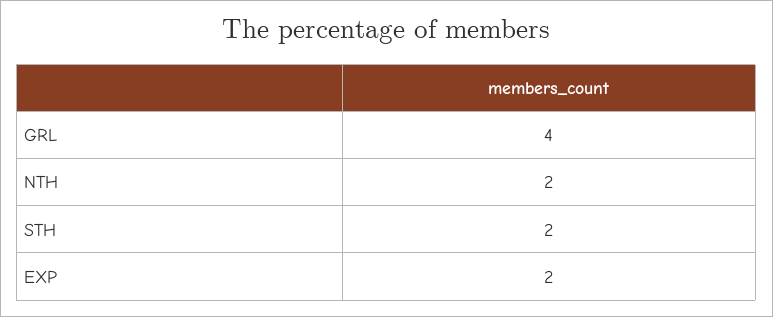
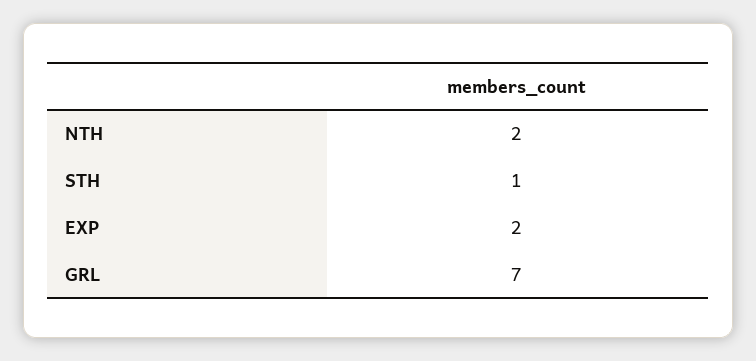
GRL: 4 -> 7
STH: 2 -> 1

